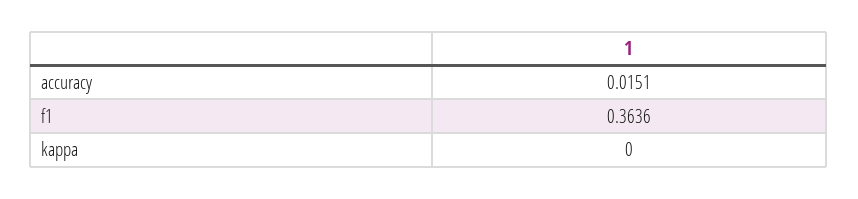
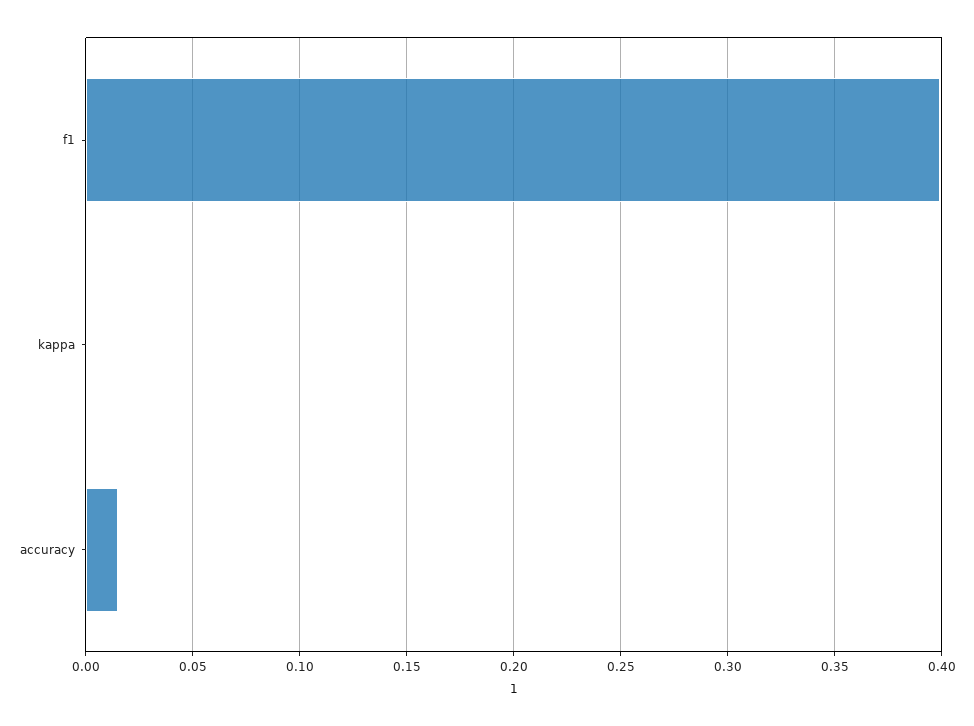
f1: 0.3636 -> 0.4

